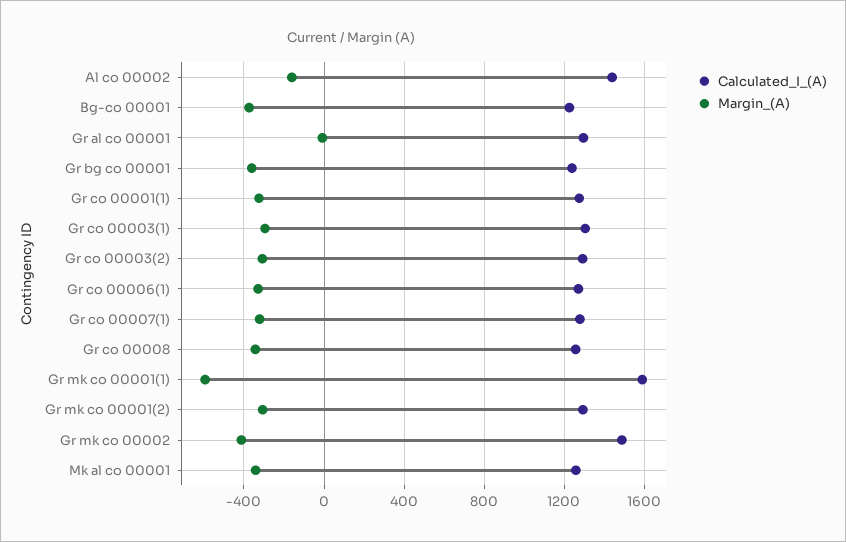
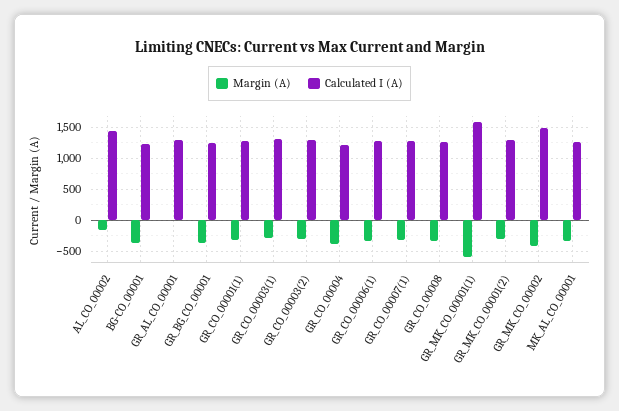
Margin_(A), GR_CO_00004: none -> -400
Calculated_I_(A), GR_CO_00004: none -> 1200

